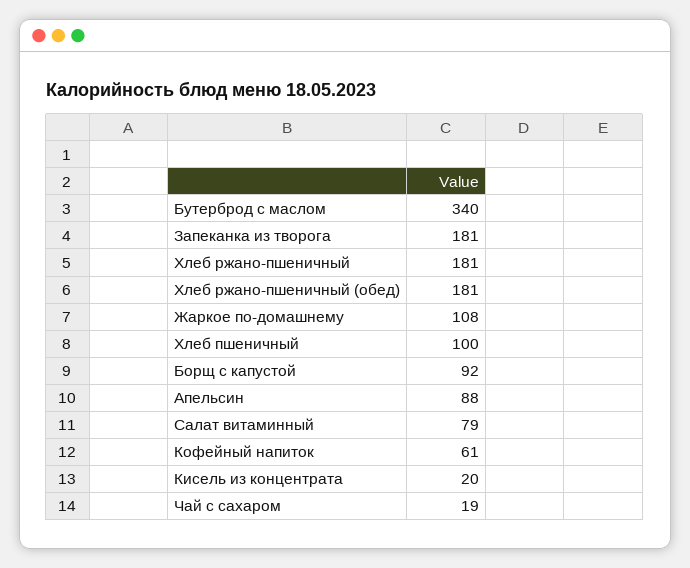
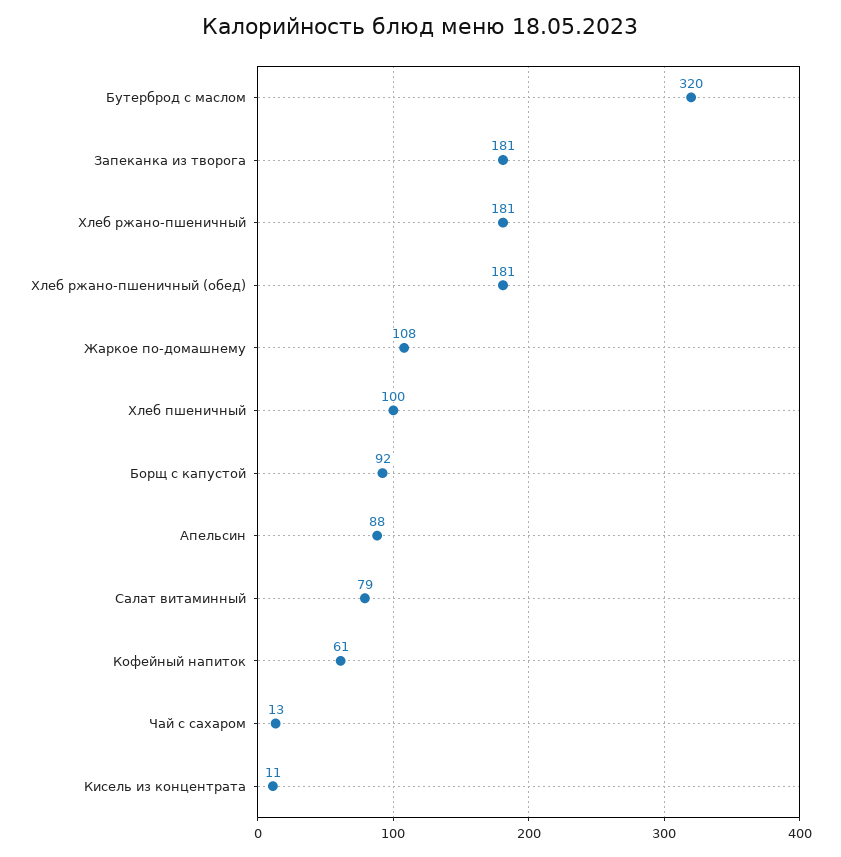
Бутерброд с маслом: 340 -> 320
Кисель из концентрата: 20 -> 11
Чай с сахаром: 19 -> 13

